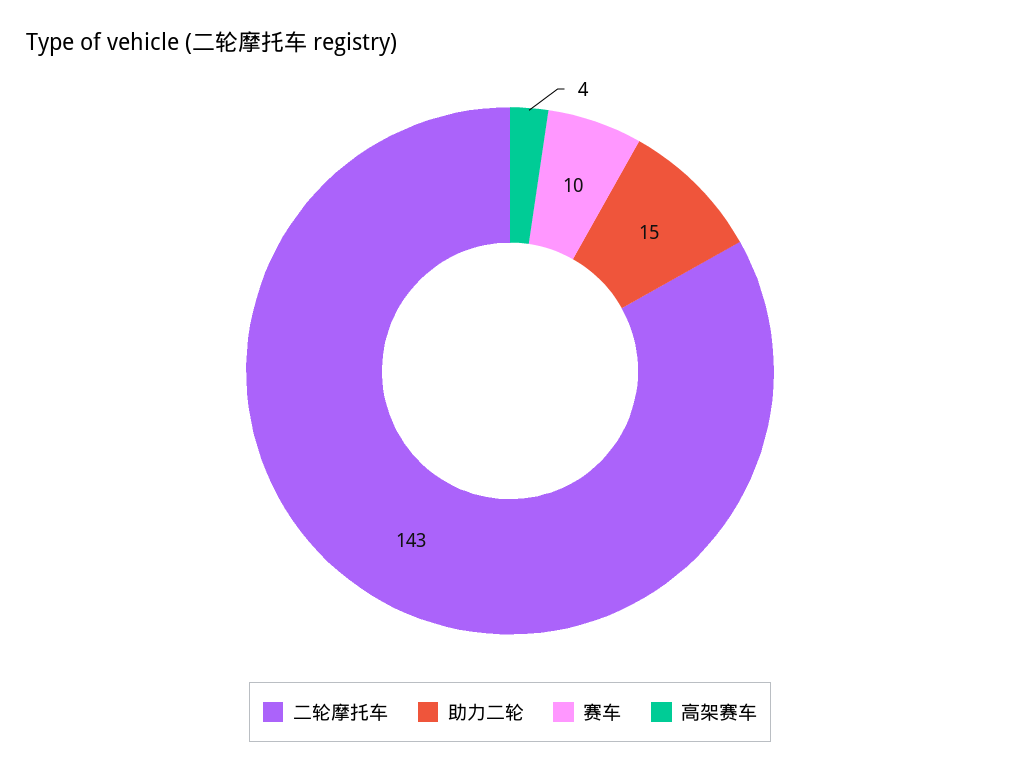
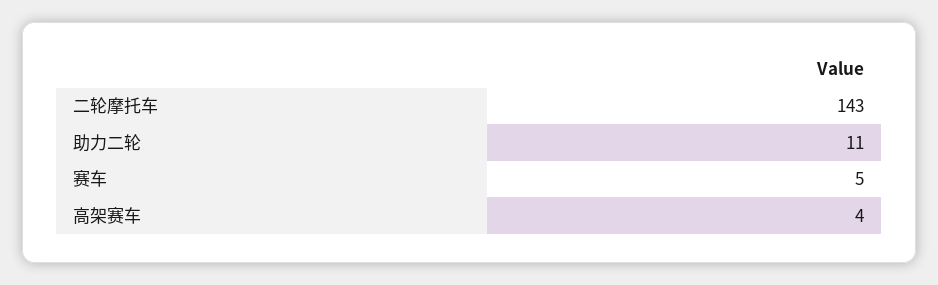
助力二轮: 15 -> 11
赛车: 10 -> 5

